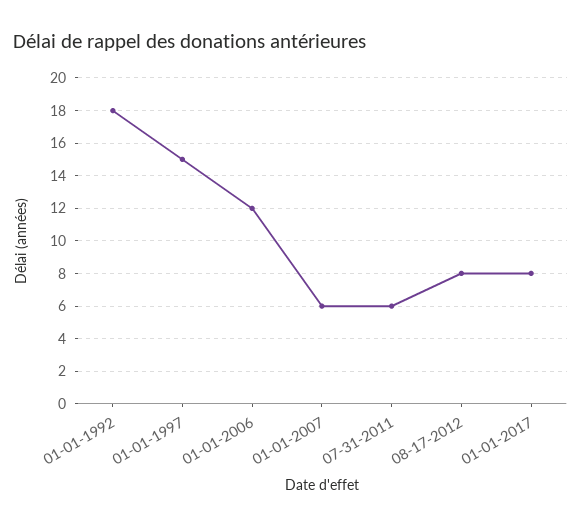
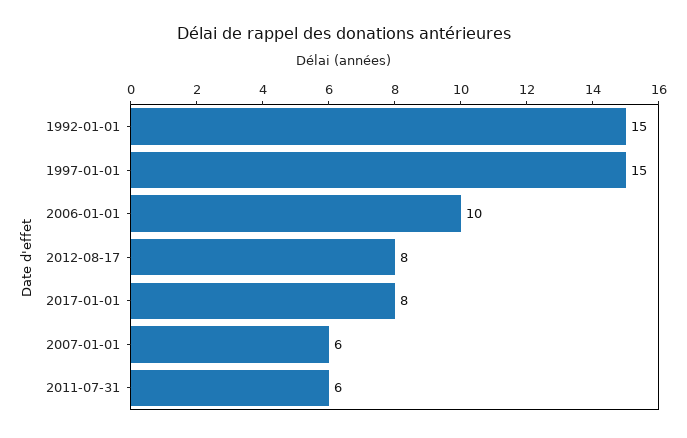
01-01-1992: 18 -> 15
01-01-2006: 12 -> 10

